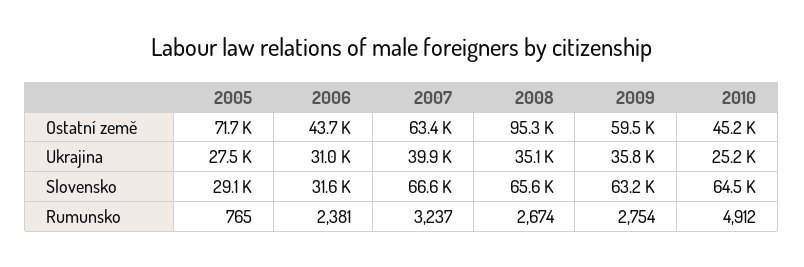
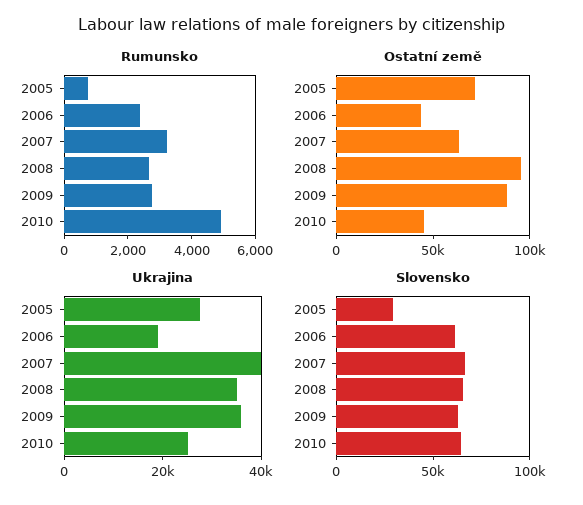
Ostatní země, 2009: 59500 -> 90000
Ukrajina, 2006: 31000 -> 20000
Slovensko, 2006: 31600 -> 60000

